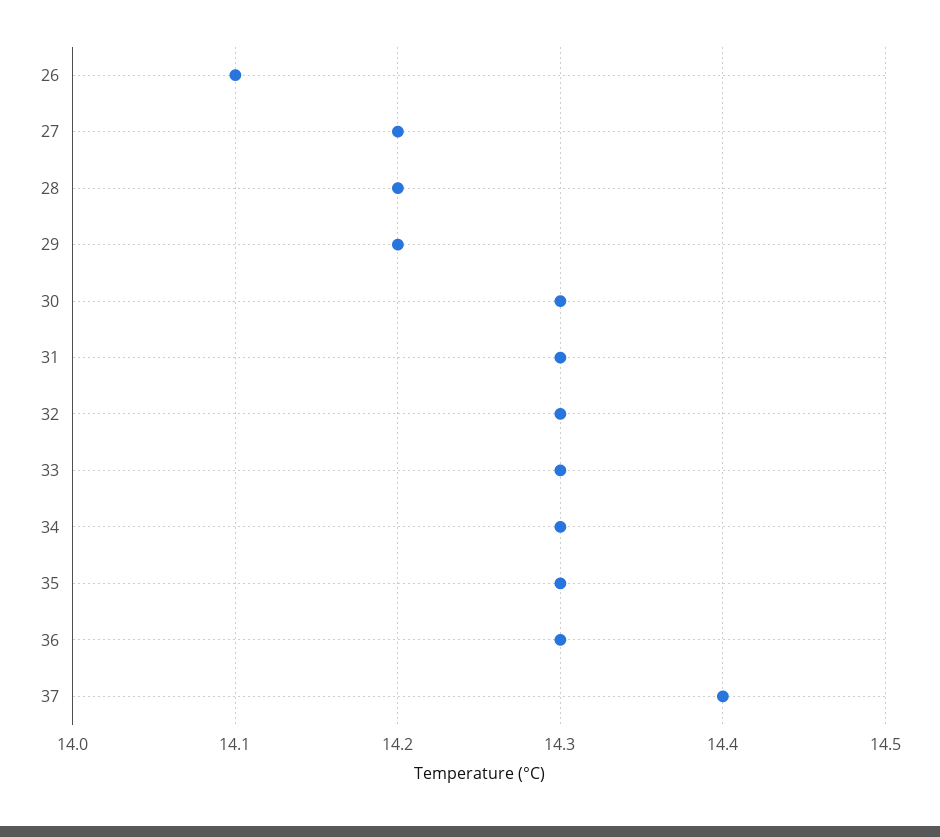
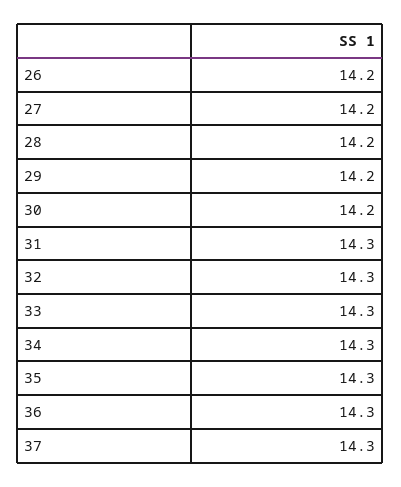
26: 14.1 -> 14.2
30: 14.3 -> 14.2
37: 14.4 -> 14.3

